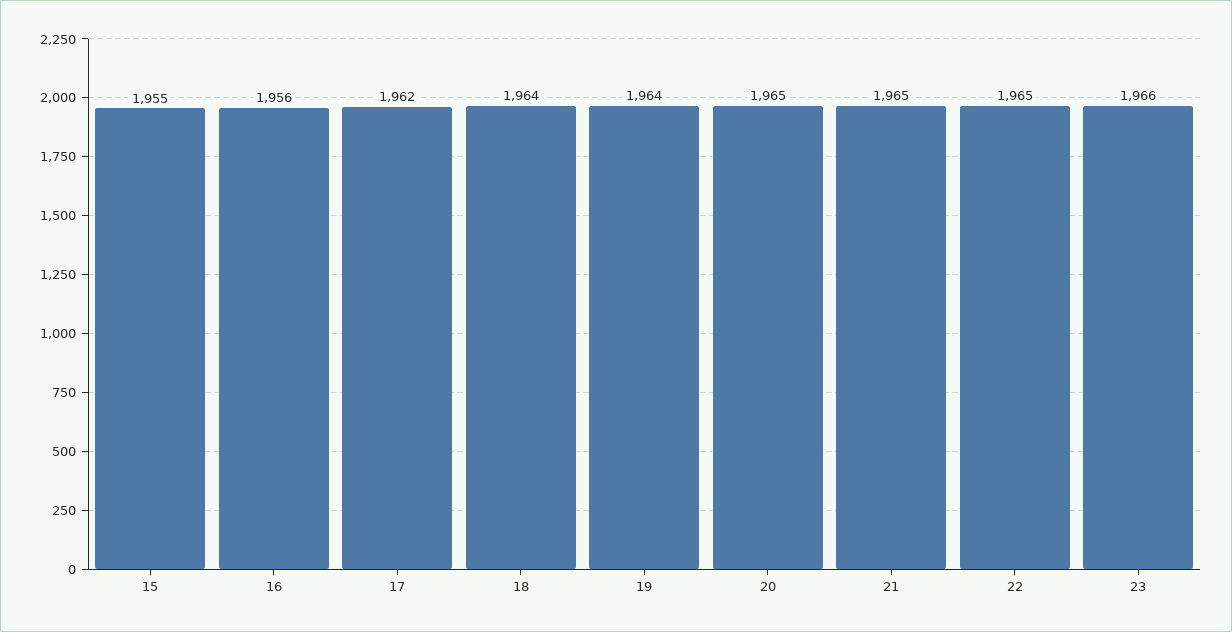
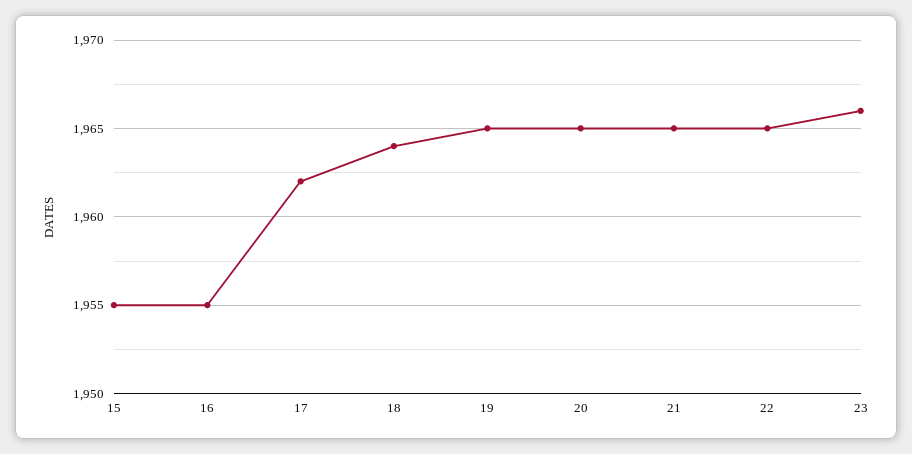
16: 1956 -> 1955
19: 1964 -> 1965

